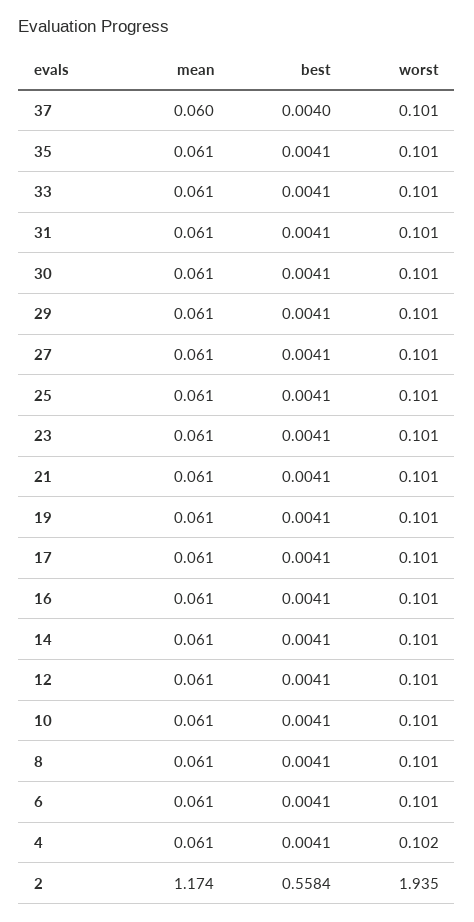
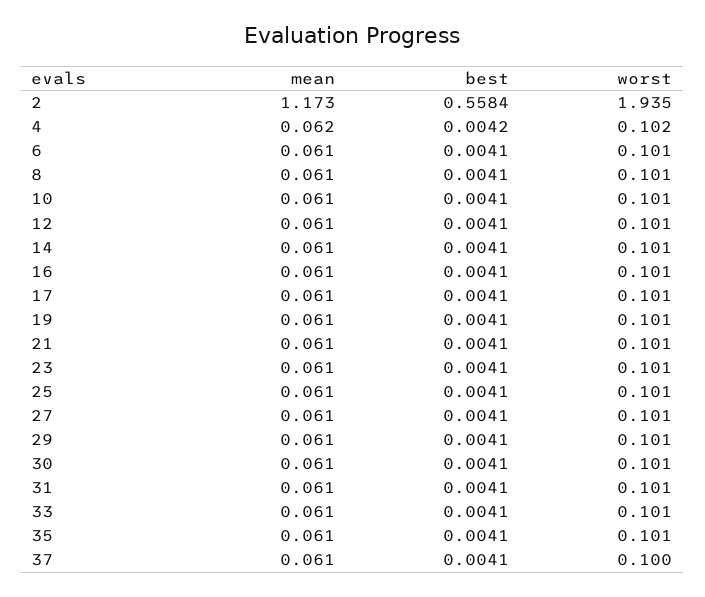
mean, 37: 0.06 -> 0.061
best, 37: 0.004 -> 0.0041
worst, 37: 0.101 -> 0.1
mean, 4: 0.061 -> 0.062
best, 4: 0.0041 -> 0.0042
mean, 2: 1.174 -> 1.173

